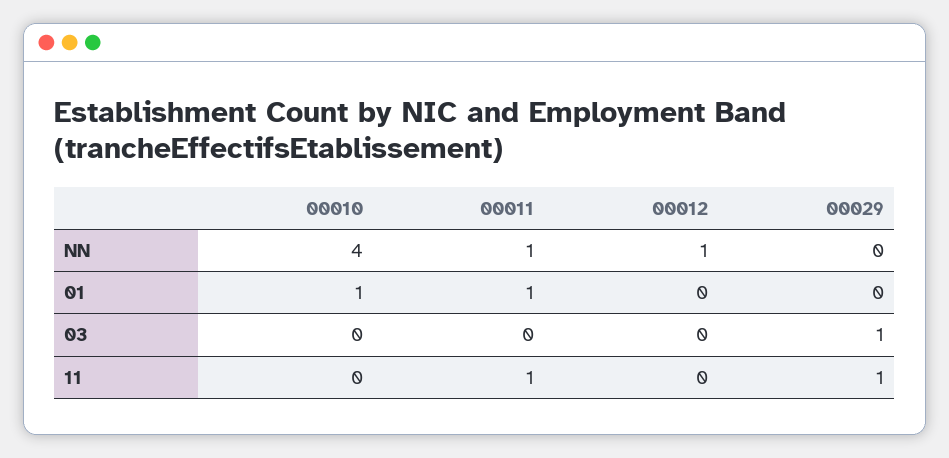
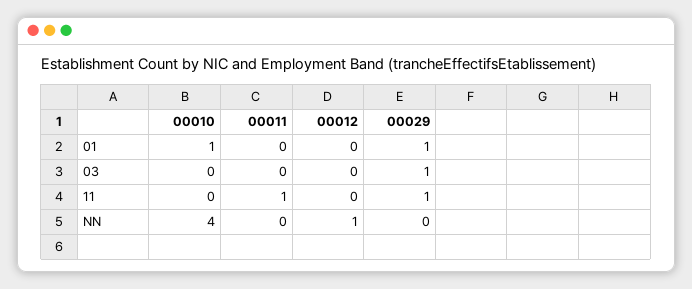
00011, NN: 1 -> 0
00011, 01: 1 -> 0
00029, 01: 0 -> 1

